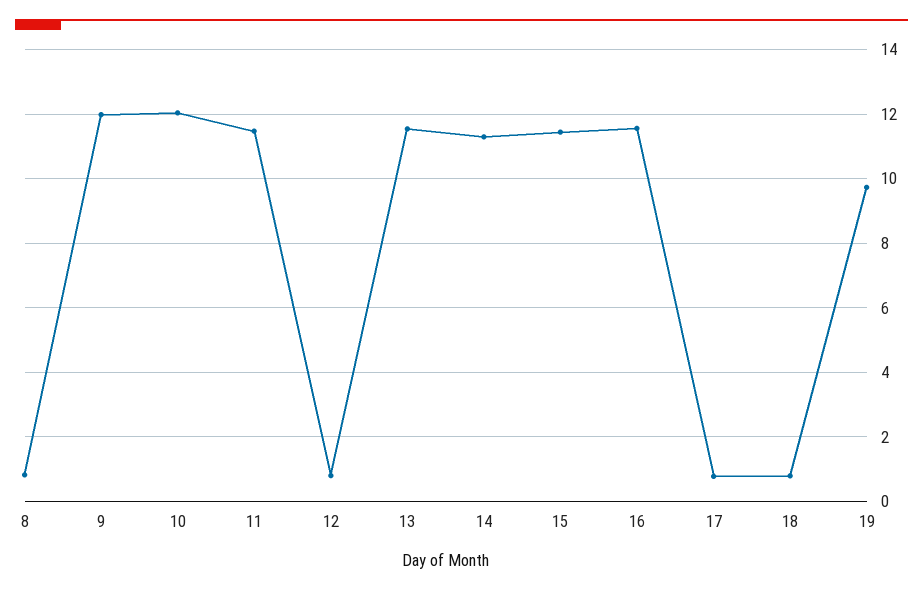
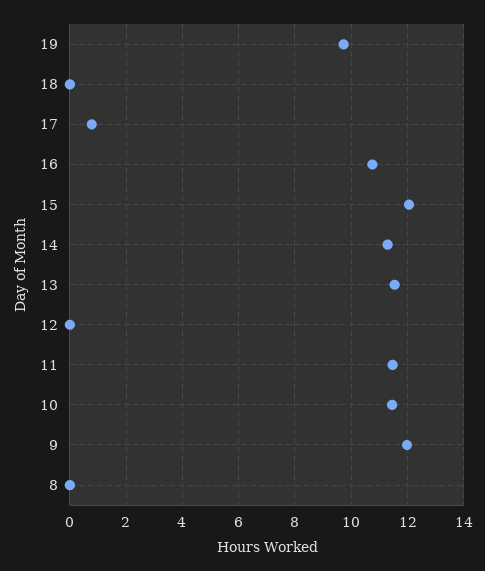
8: 0.8 -> 0
10: 12 -> 11.5
12: 0.8 -> 0
15: 11.4 -> 12
16: 11.6 -> 10.75
18: 0.8 -> 0

